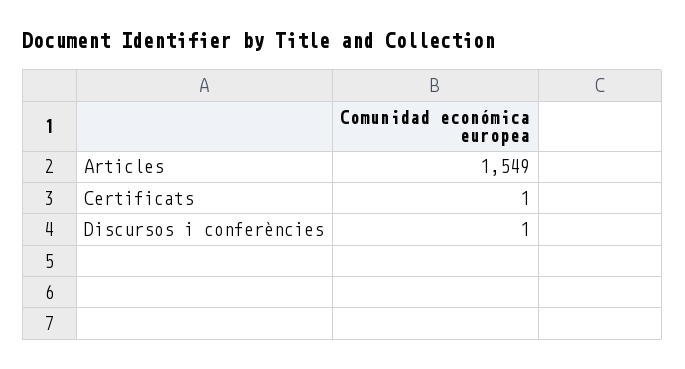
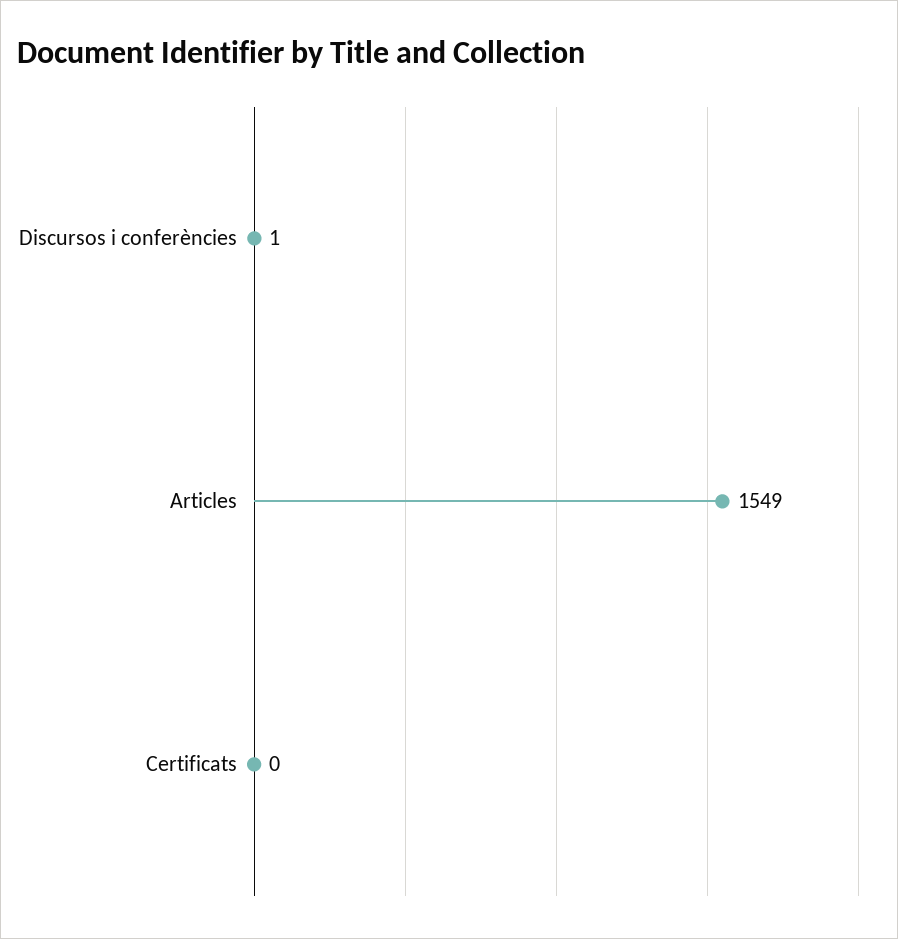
Certificats: 1 -> 0

